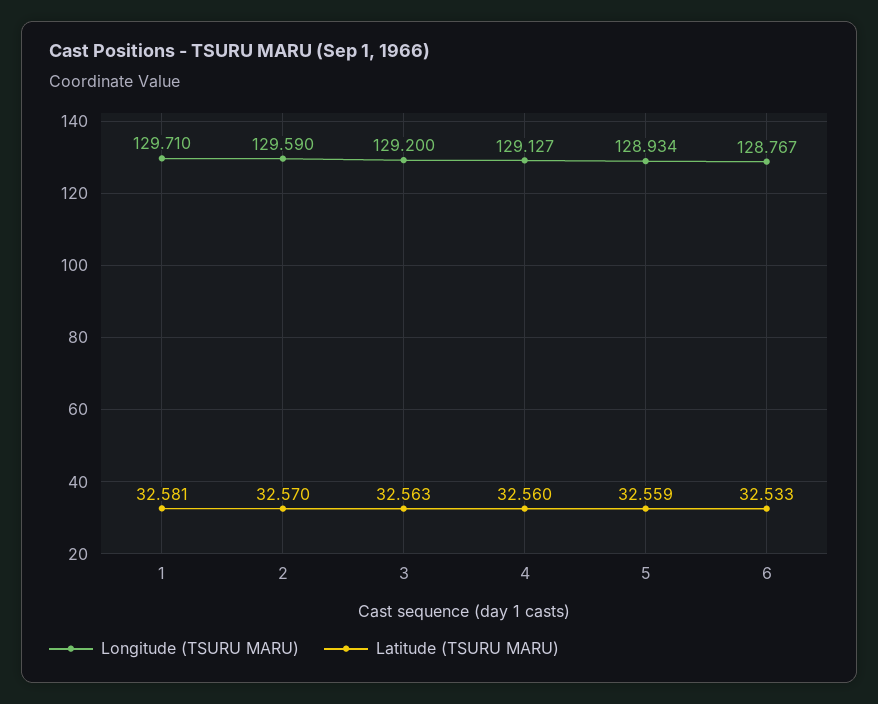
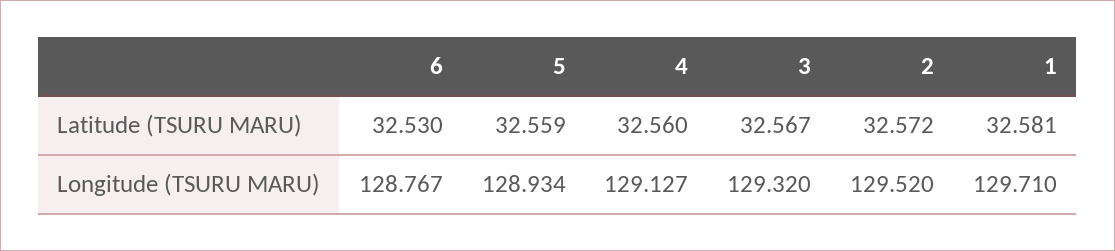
Longitude (TSURU MARU), 2: 129.59 -> 129.52
Latitude (TSURU MARU), 2: 32.57 -> 32.572
Longitude (TSURU MARU), 3: 129.2 -> 129.32
Latitude (TSURU MARU), 3: 32.563 -> 32.567
Latitude (TSURU MARU), 6: 32.533 -> 32.53

